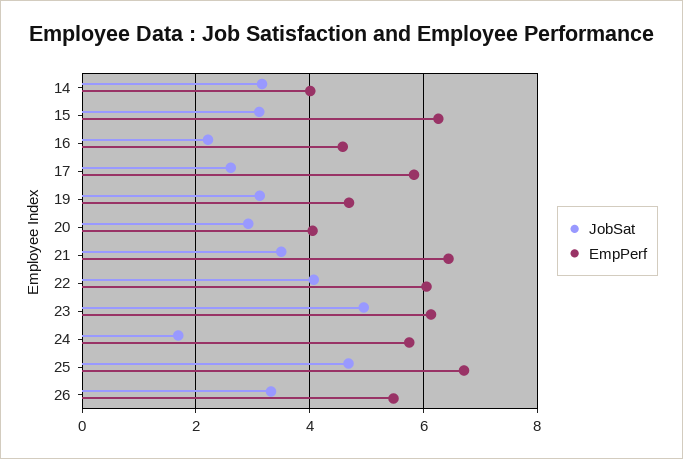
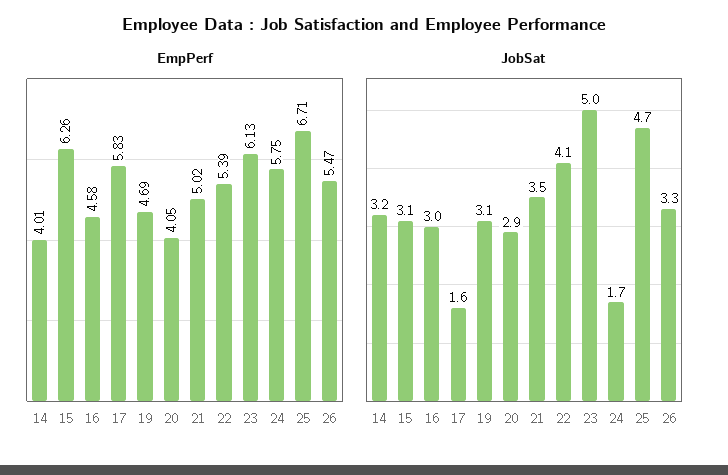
JobSat, 16: 2.2 -> 3
JobSat, 17: 2.6 -> 1.6
EmpPerf, 21: 6.4 -> 5.02
EmpPerf, 22: 6 -> 5.39

